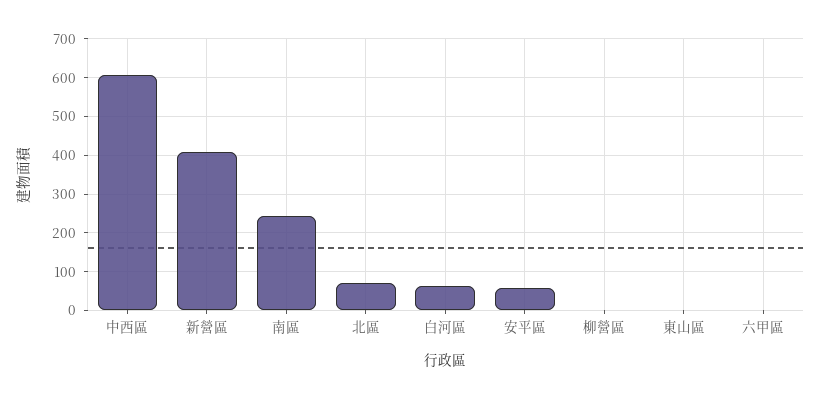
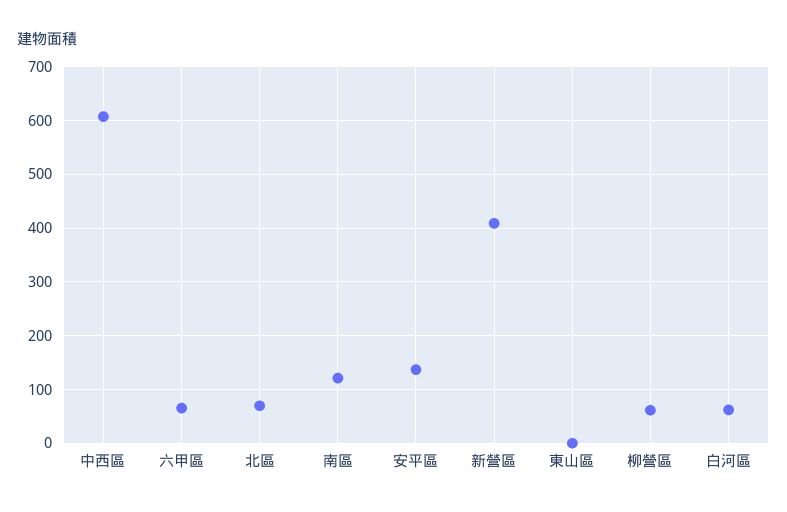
南區: 240 -> 120
安平區: 60 -> 140
柳營區: 0 -> 60
六甲區: 0 -> 60

